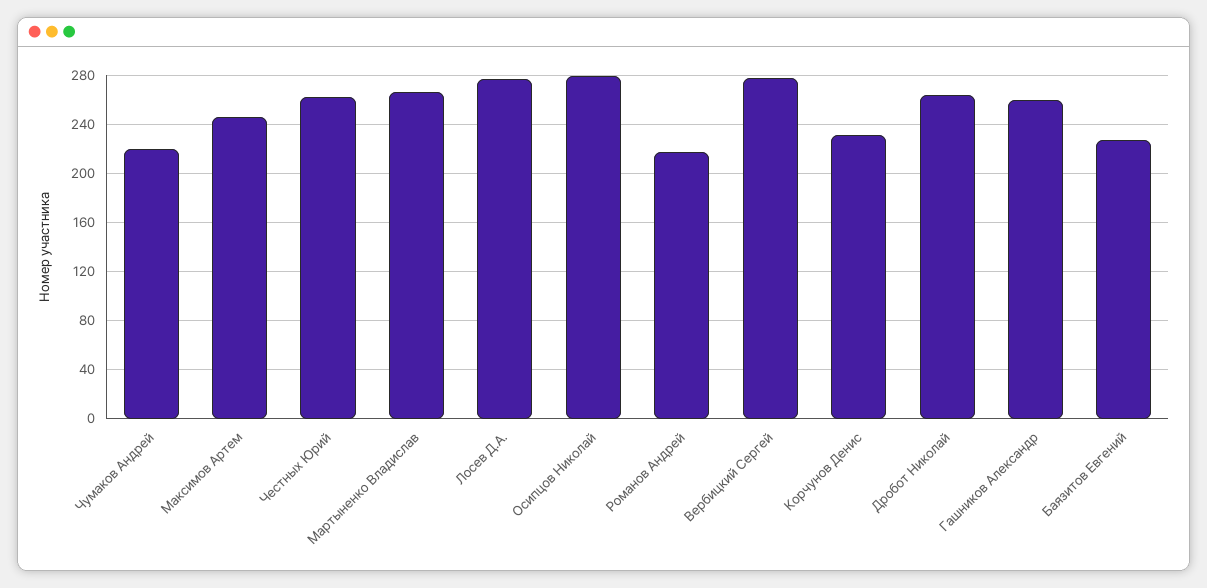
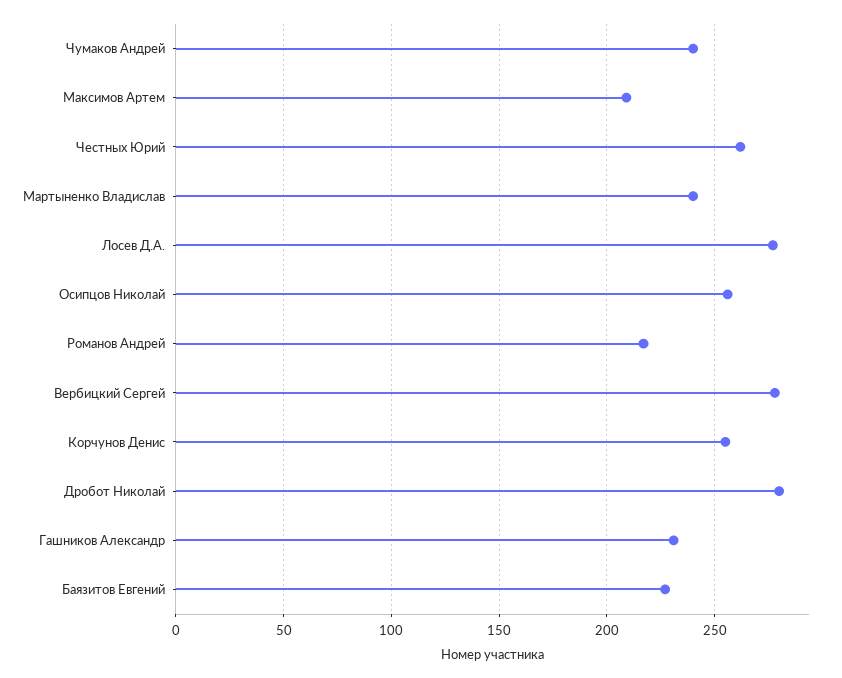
Чумаков Андрей: 220 -> 240
Максимов Артем: 245 -> 210
Мартыненко Владислав: 265 -> 240
Осипцов Николай: 280 -> 255
Корчунов Денис: 230 -> 255
Дробот Николай: 265 -> 280
Гашников Александр: 260 -> 230

